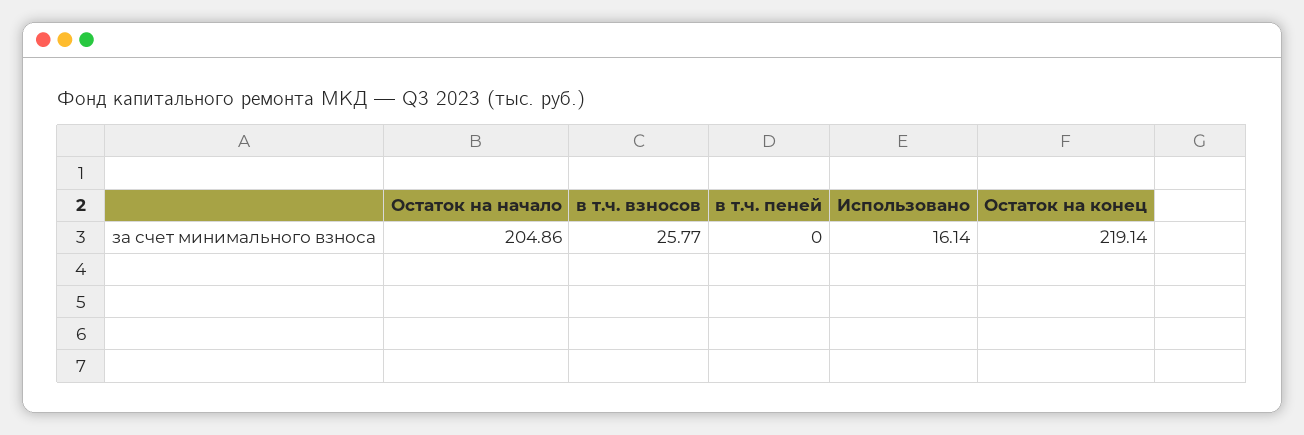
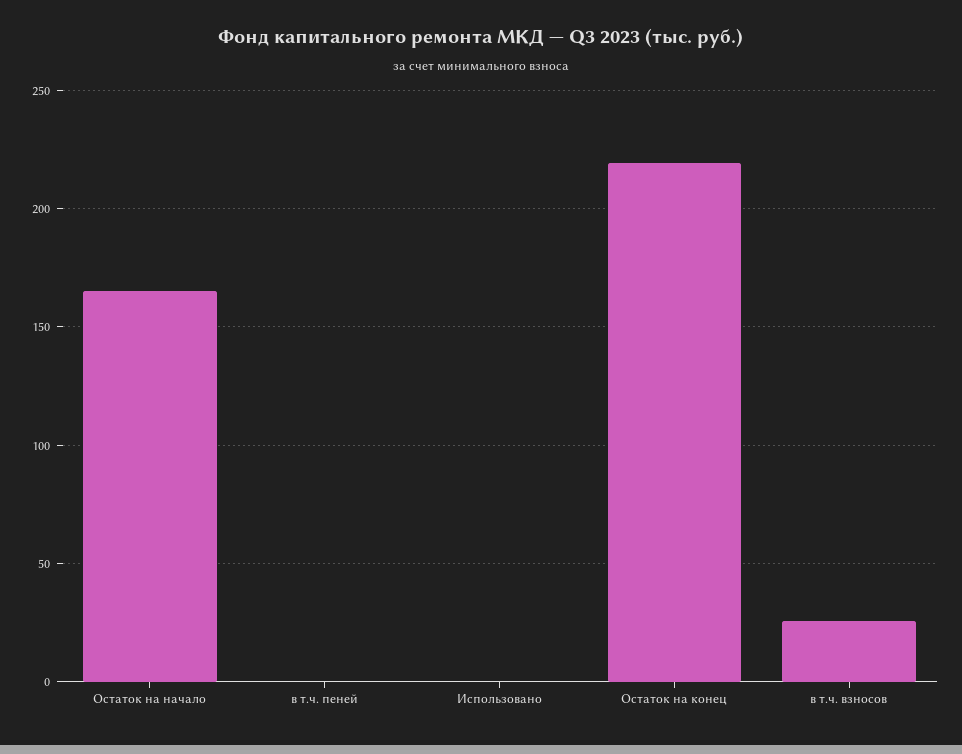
Остаток на начало: 204.86 -> 165
Использовано: 16.14 -> 0

